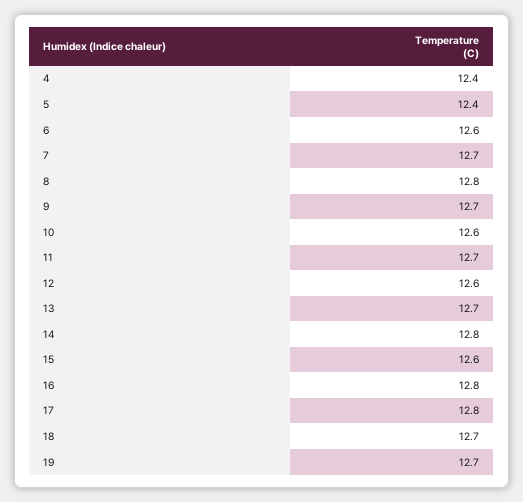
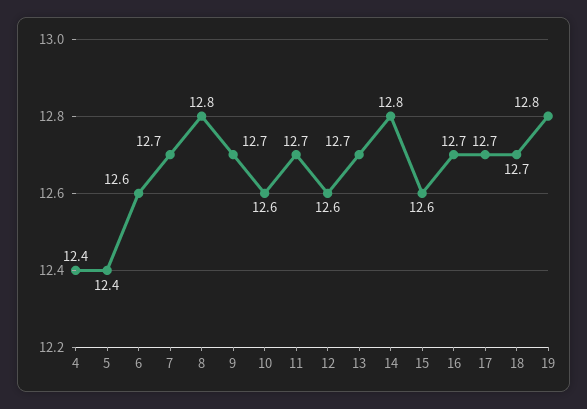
16: 12.8 -> 12.7
17: 12.8 -> 12.7
19: 12.7 -> 12.8

